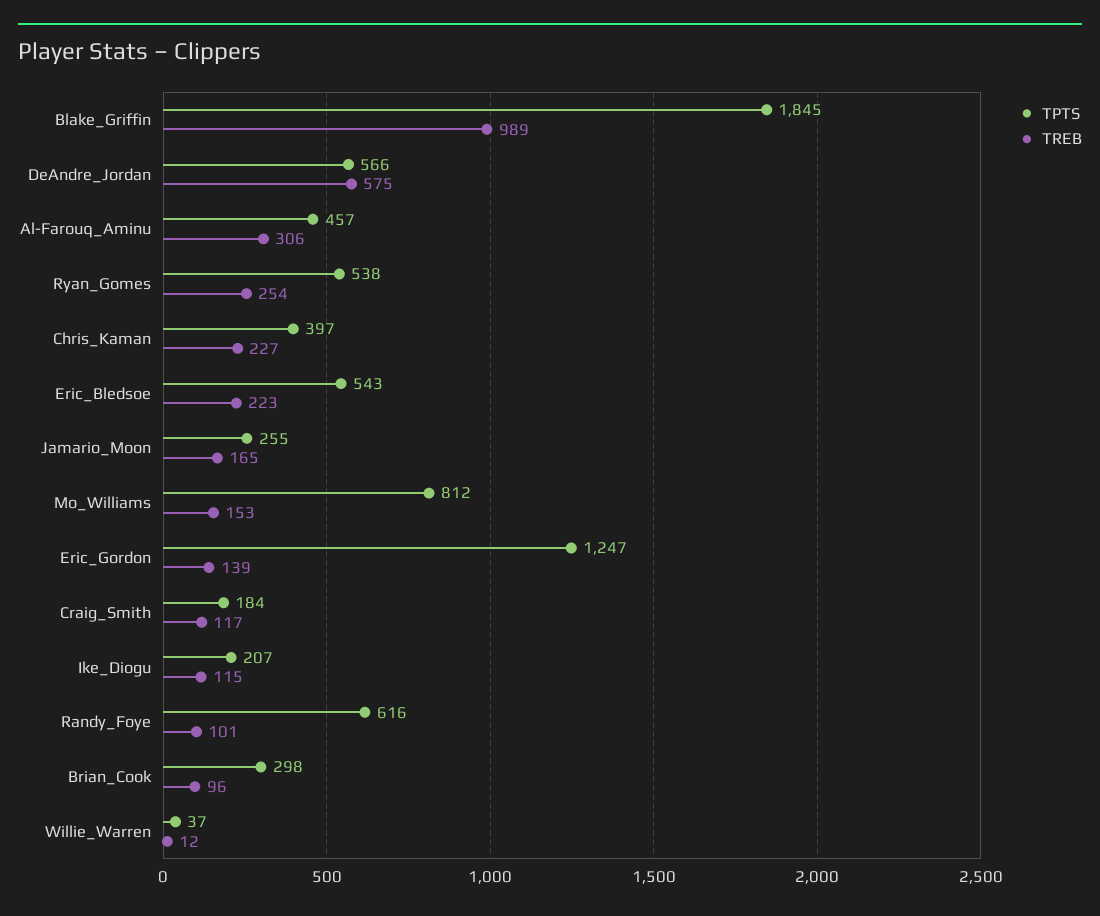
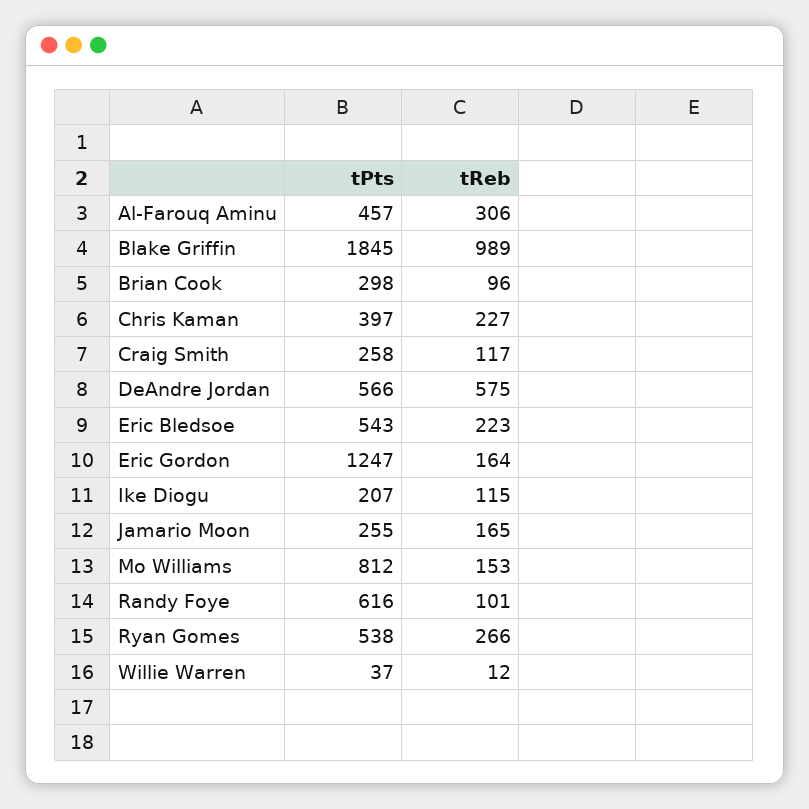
TREB, Ryan_Gomes: 254 -> 266
TREB, Eric_Gordon: 139 -> 164
TPTS, Craig_Smith: 184 -> 258

